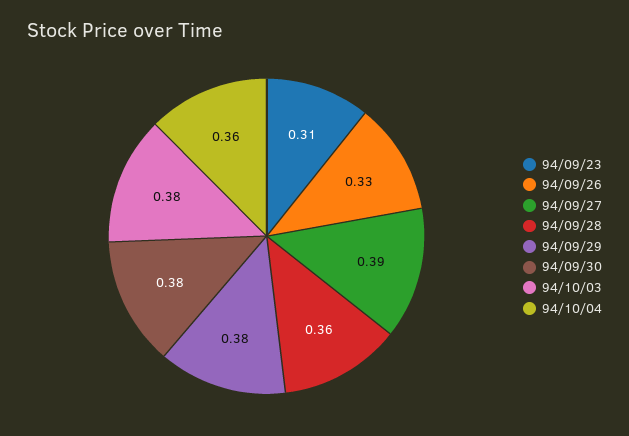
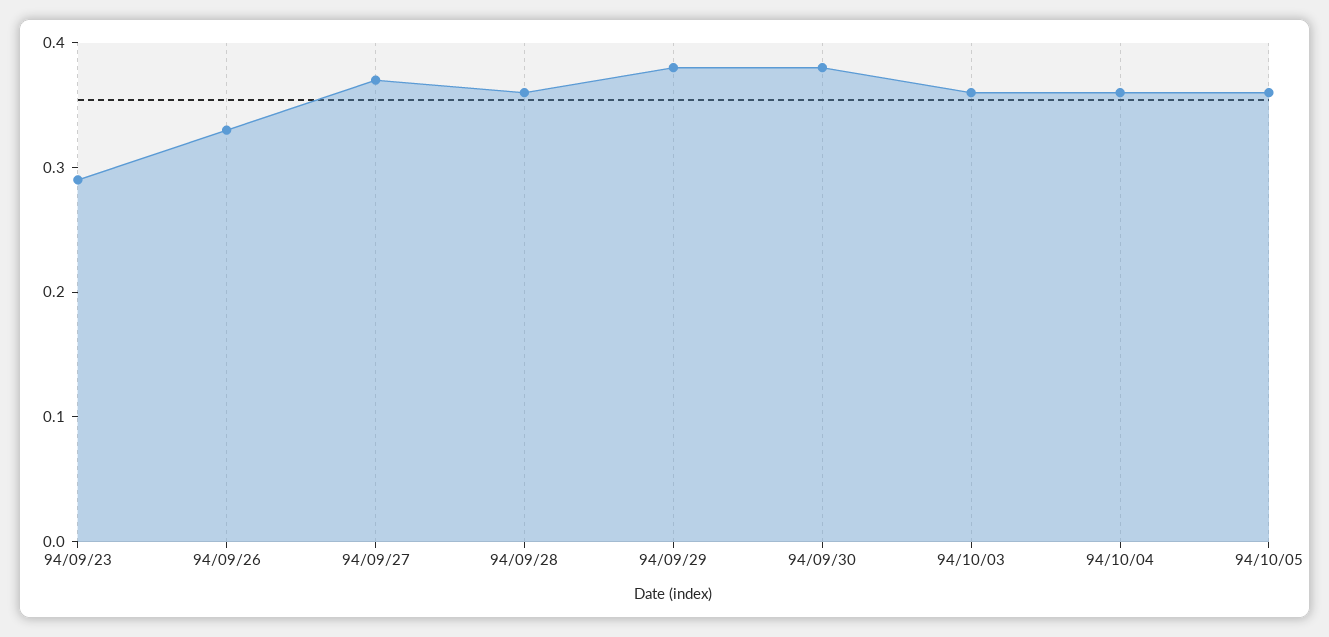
94/09/23: 0.31 -> 0.29
94/09/27: 0.39 -> 0.37
94/10/03: 0.38 -> 0.36
94/10/05: none -> 0.36

